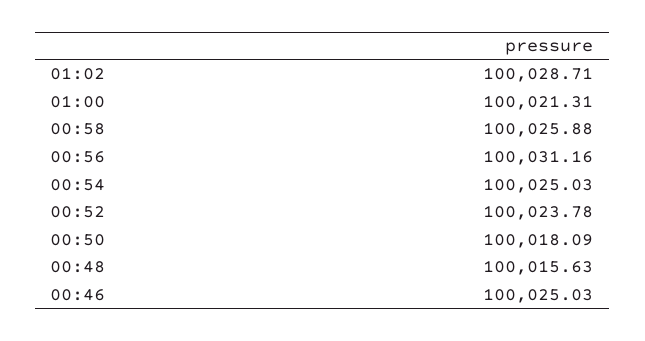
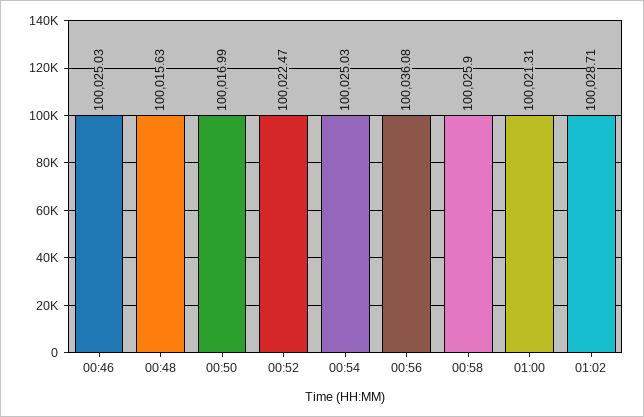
00:58: 100025.88 -> 100025.9
00:56: 100031.16 -> 100036.08
00:52: 100023.78 -> 100022.47
00:50: 100018.09 -> 100016.99

